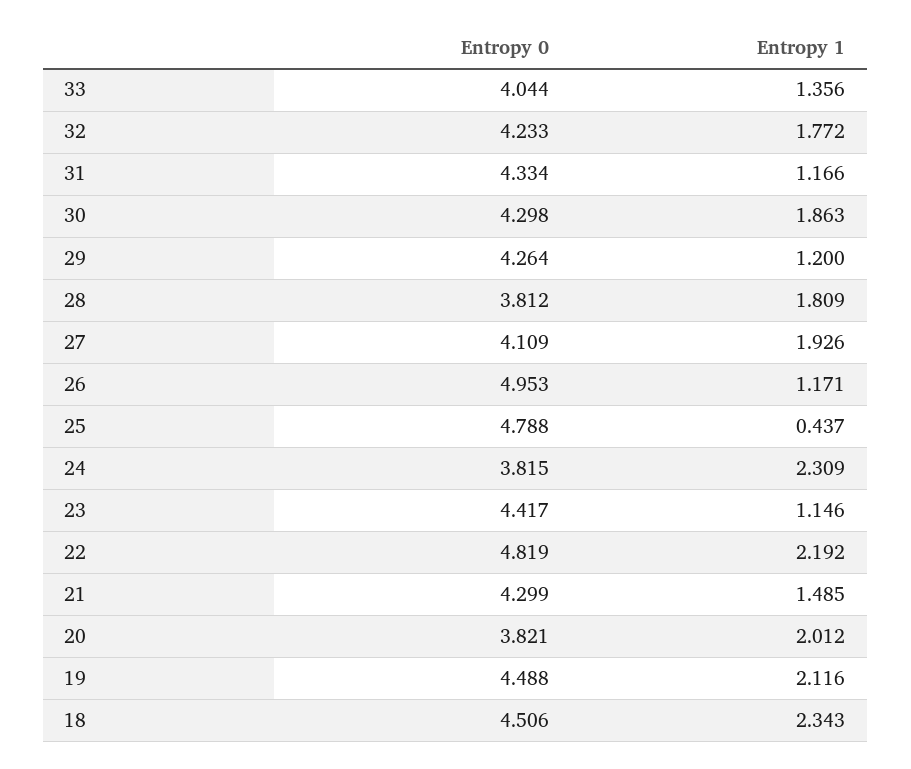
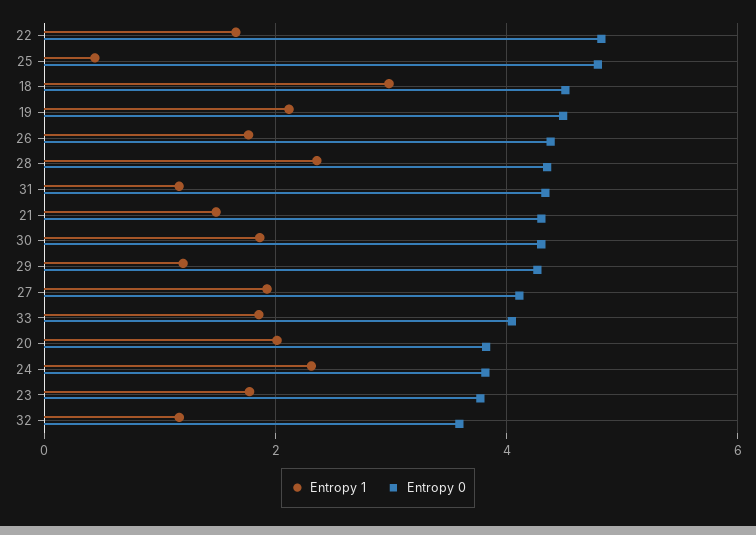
Entropy 1, 33: 1.356 -> 1.8
Entropy 0, 32: 4.233 -> 3.6
Entropy 1, 32: 1.772 -> 1.2
Entropy 0, 28: 3.812 -> 4.4
Entropy 1, 28: 1.809 -> 2.4
Entropy 0, 26: 4.953 -> 4.4
Entropy 1, 26: 1.171 -> 1.8
Entropy 0, 23: 4.417 -> 3.8
Entropy 1, 23: 1.146 -> 1.8
Entropy 1, 22: 2.192 -> 1.6
Entropy 1, 18: 2.343 -> 3

